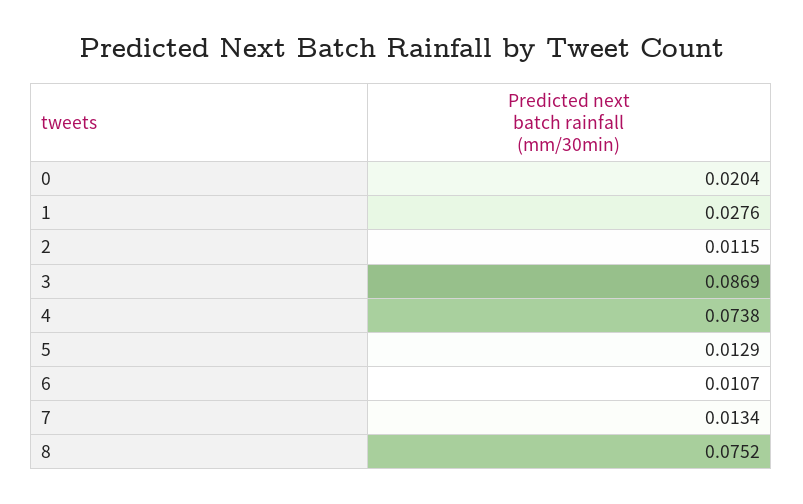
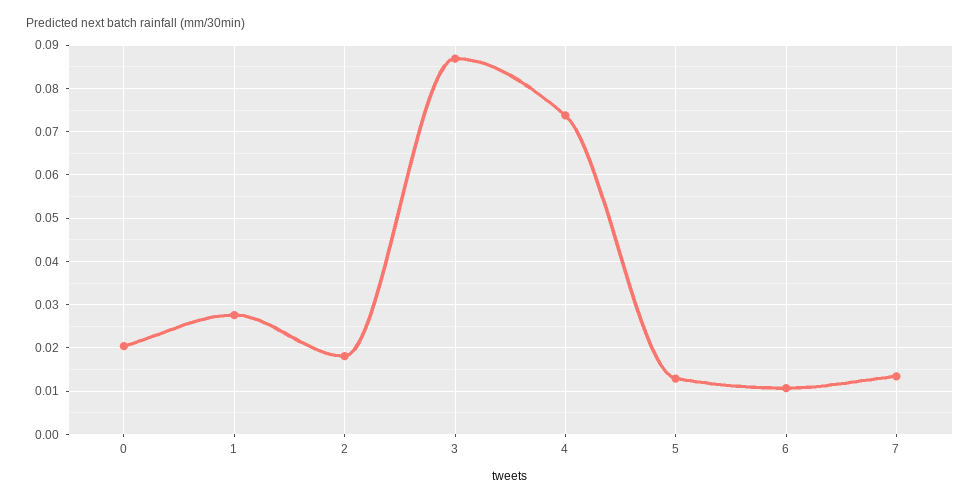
2: 0.0115 -> 0.018
8: 0.0752 -> none

